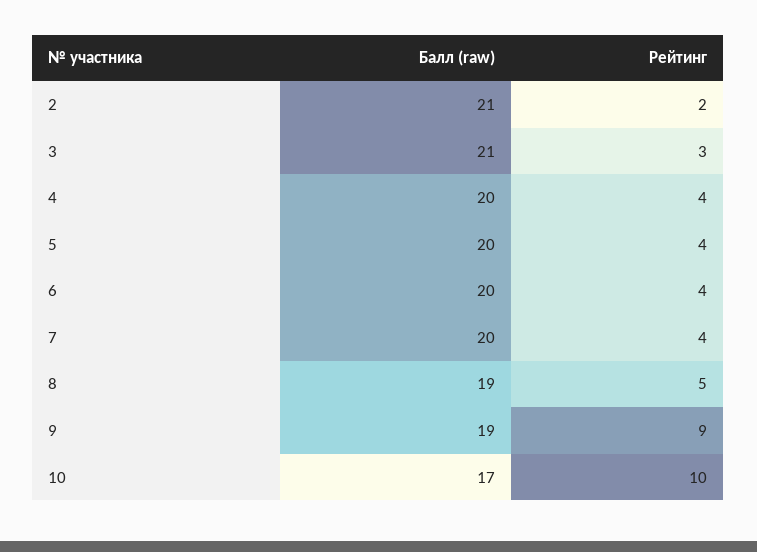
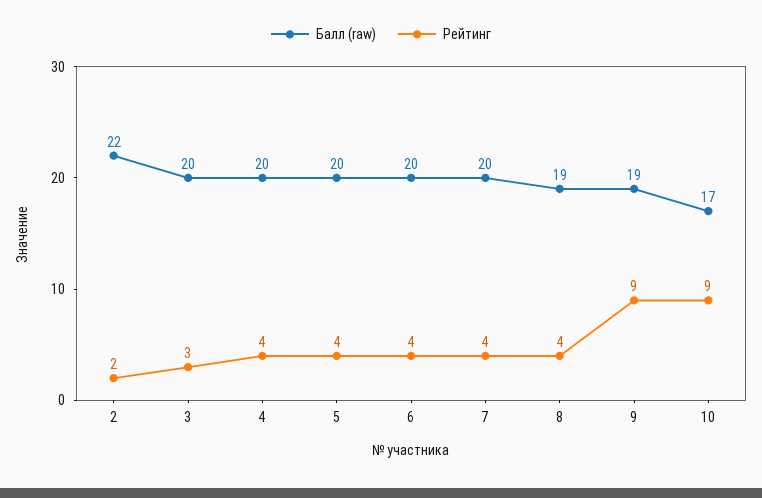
Балл (raw), 2: 21 -> 22
Балл (raw), 3: 21 -> 20
Рейтинг, 8: 5 -> 4
Рейтинг, 10: 10 -> 9

